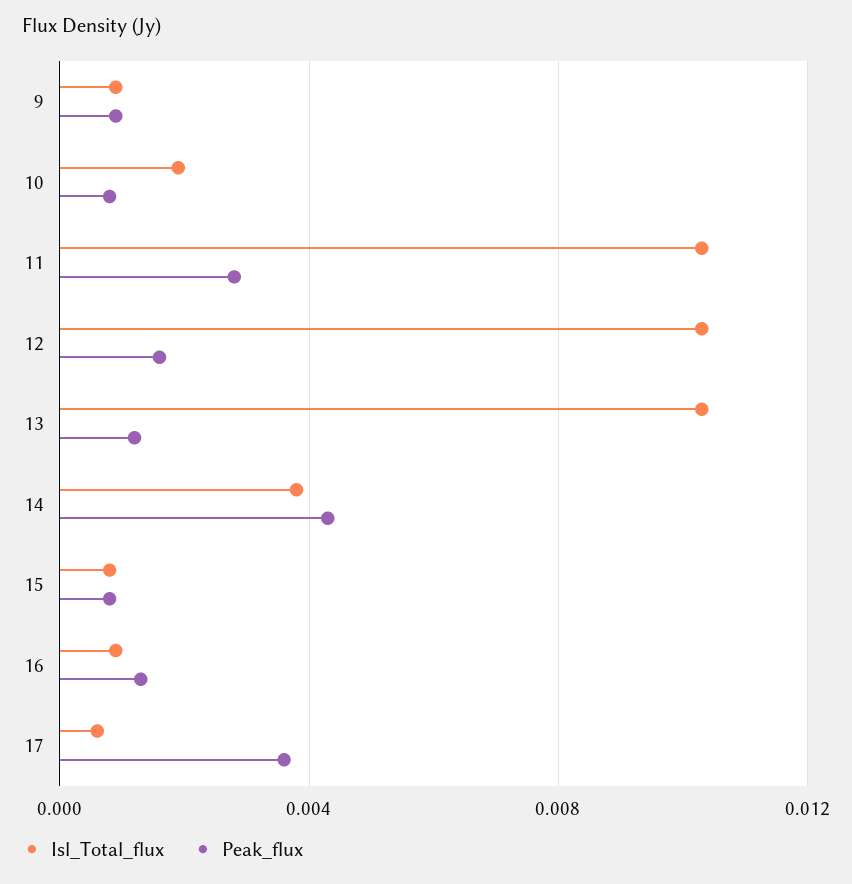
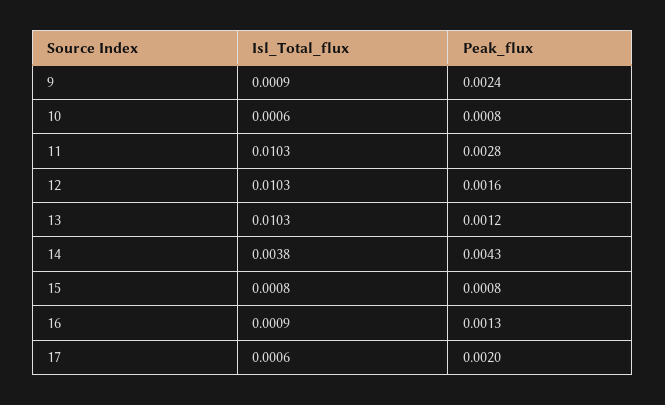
Peak_flux, 9: 0.001 -> 0.0024
Isl_Total_flux, 10: 0.002 -> 0.0006
Peak_flux, 17: 0.0035 -> 0.002

